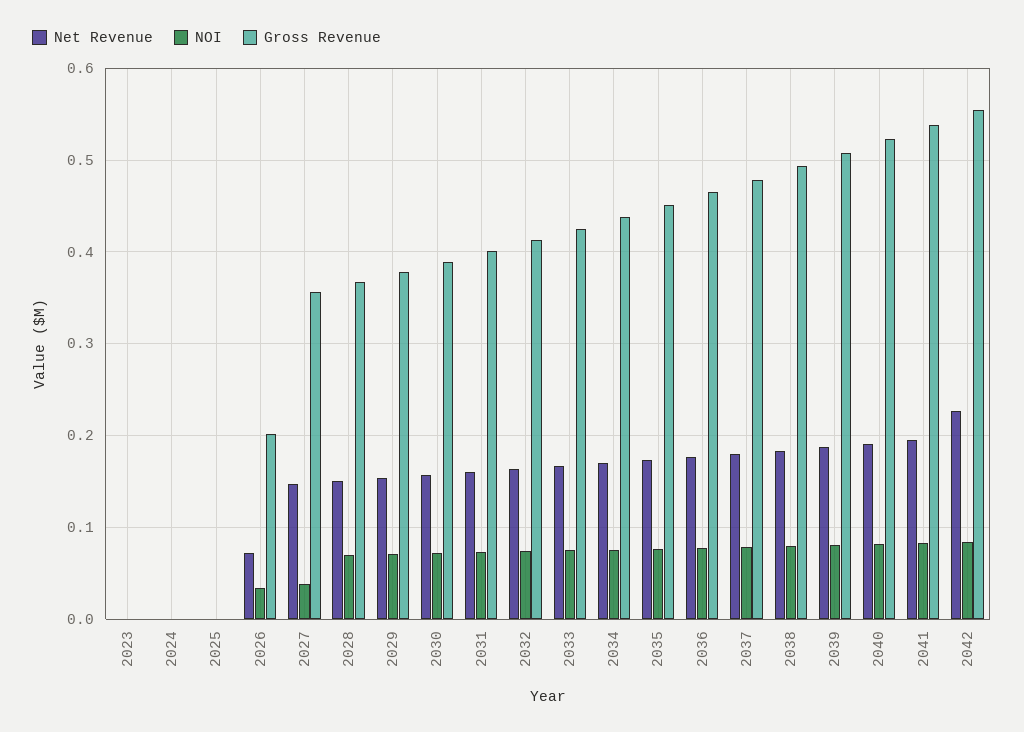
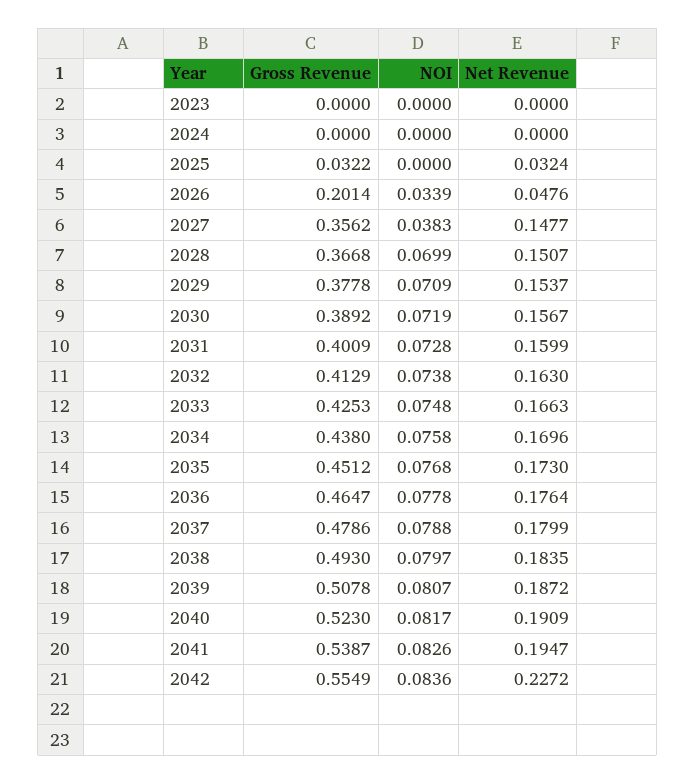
Net Revenue, 2025: 0 -> 0.0324
Gross Revenue, 2025: 0 -> 0.0322
Net Revenue, 2026: 0.07 -> 0.0476

